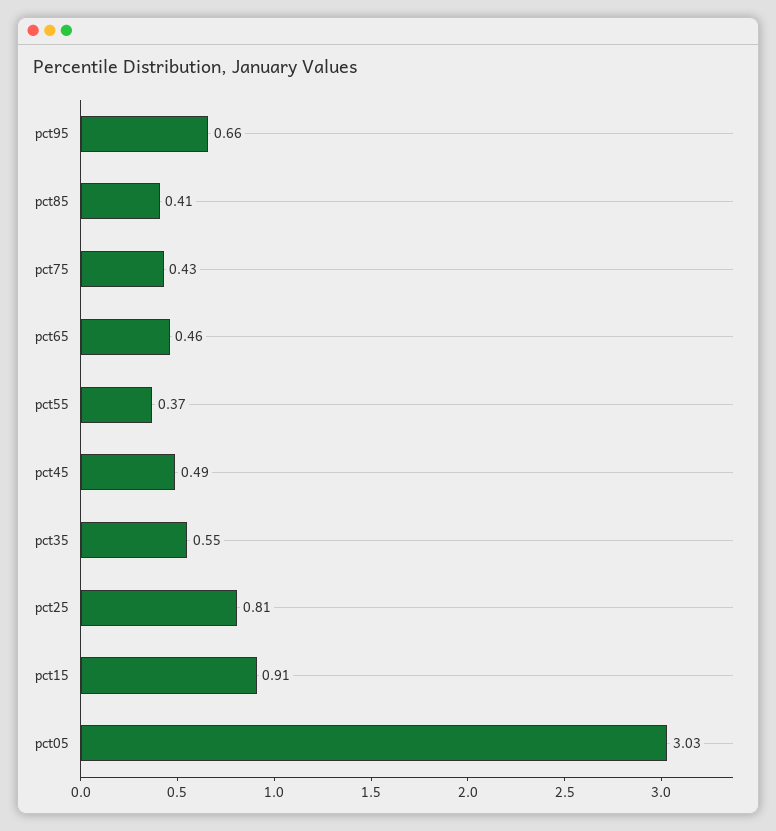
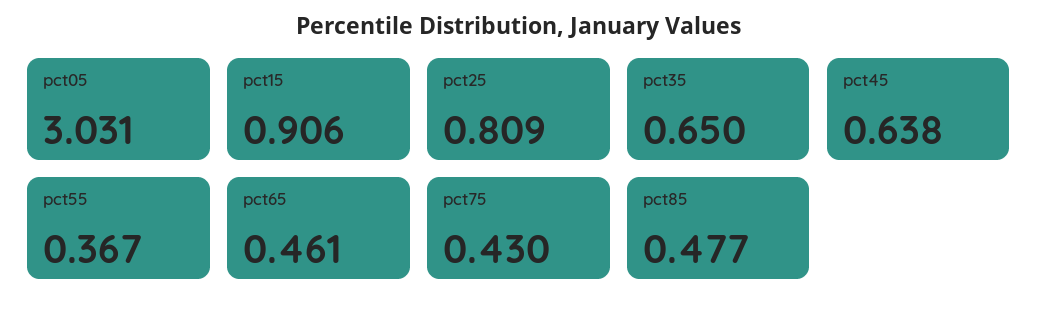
pct95: 0.66 -> none
pct85: 0.41 -> 0.477
pct45: 0.49 -> 0.638
pct35: 0.55 -> 0.65

